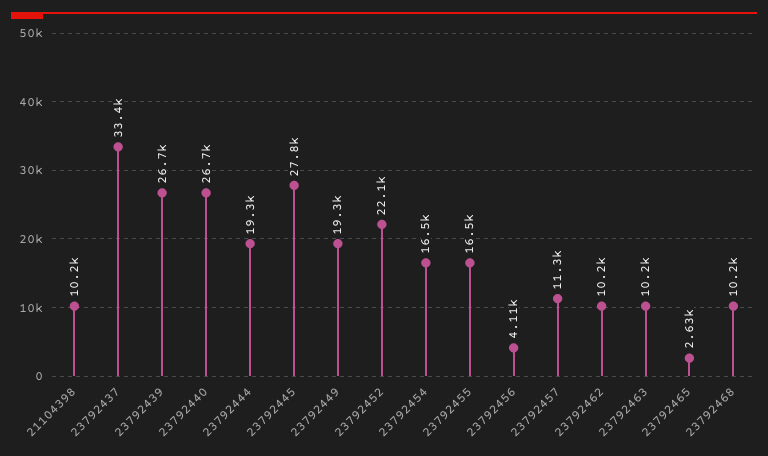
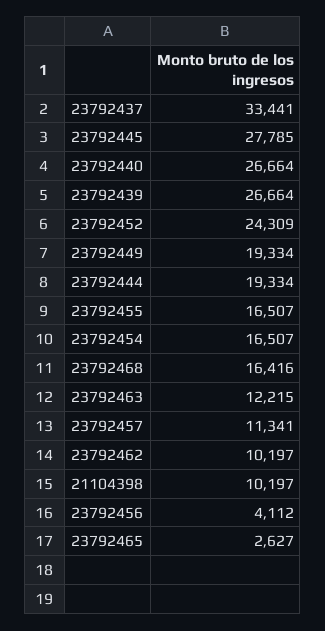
23792452: 22100 -> 24309
23792463: 10200 -> 12215
23792468: 10200 -> 16416

